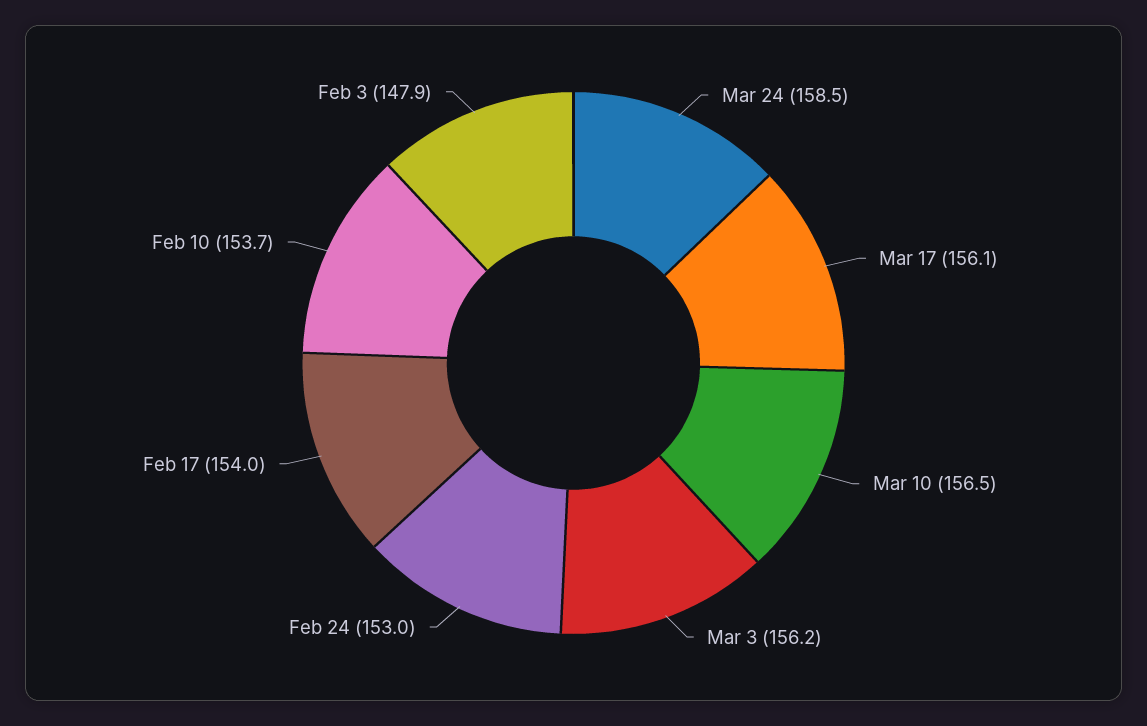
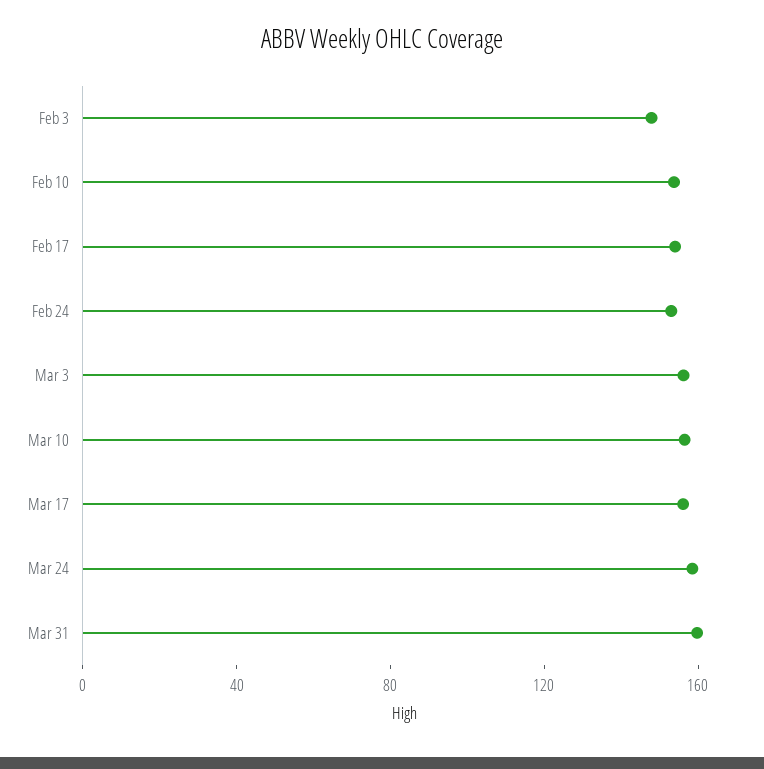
Mar 31: none -> 160

